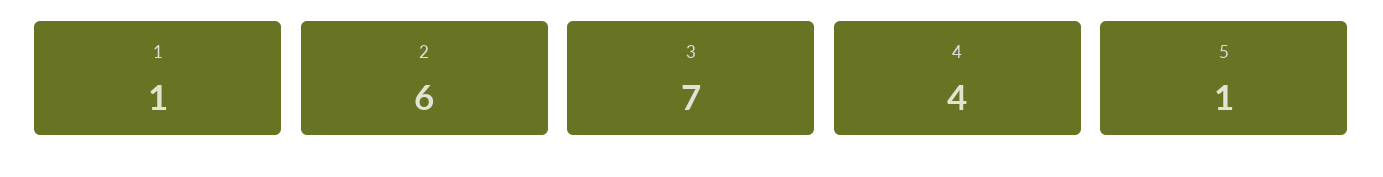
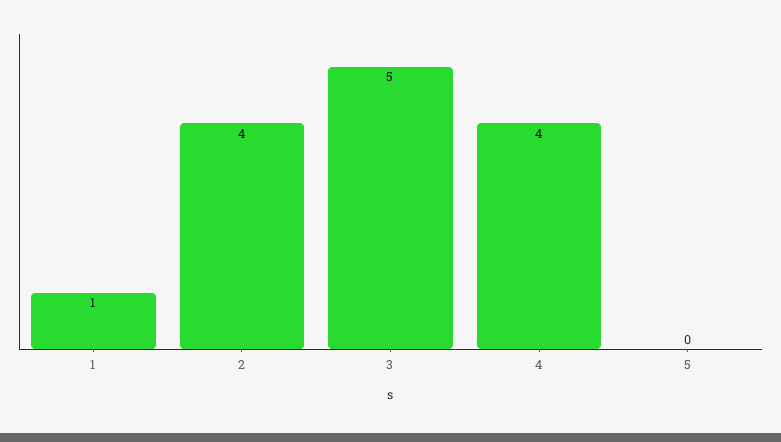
2: 6 -> 4
3: 7 -> 5
5: 1 -> 0

